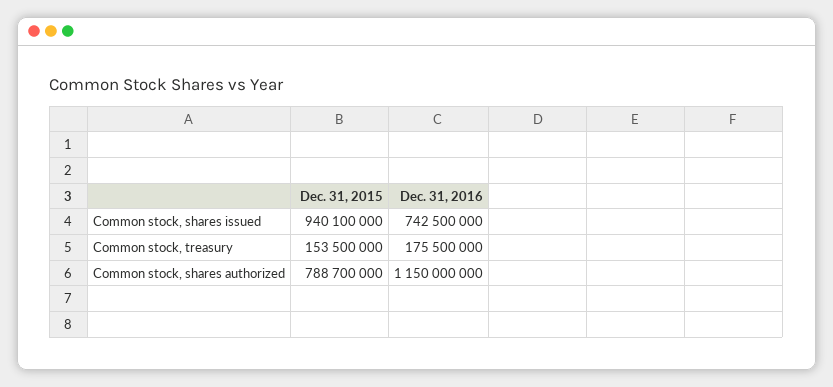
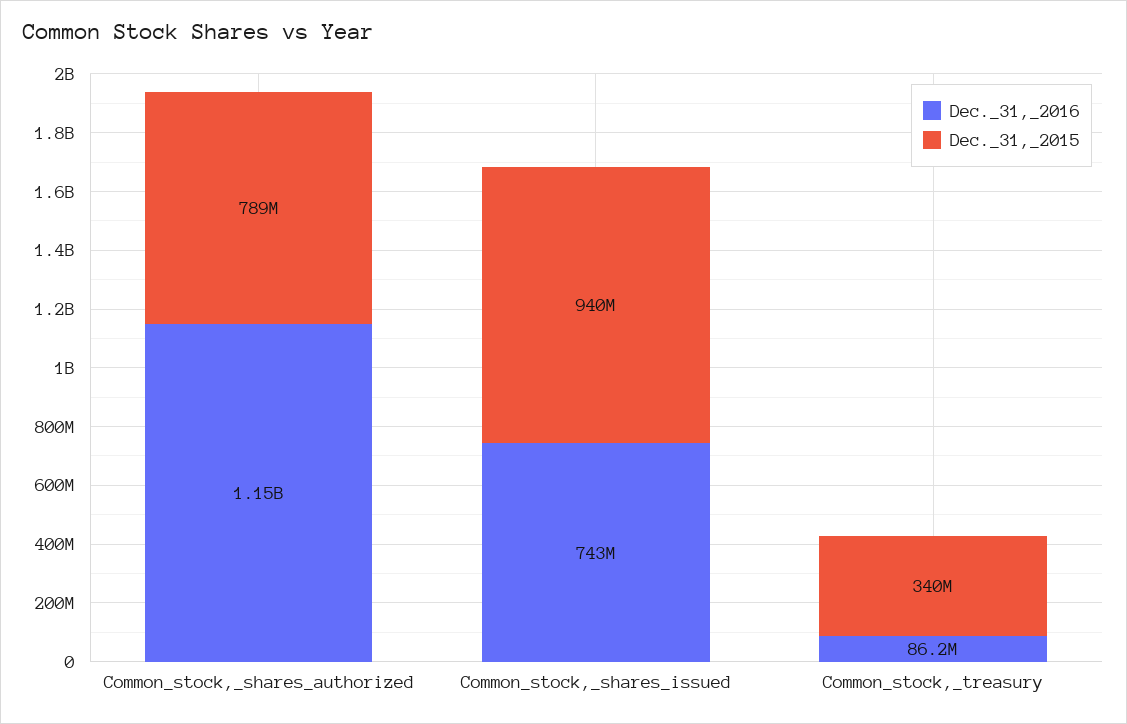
Dec. 31, 2015, Common stock, treasury: 153500000 -> 340000000
Dec. 31, 2016, Common stock, treasury: 175500000 -> 86200000

